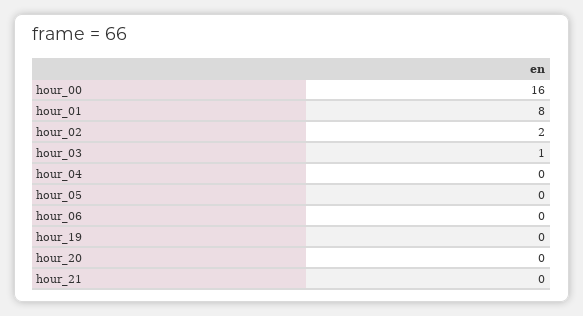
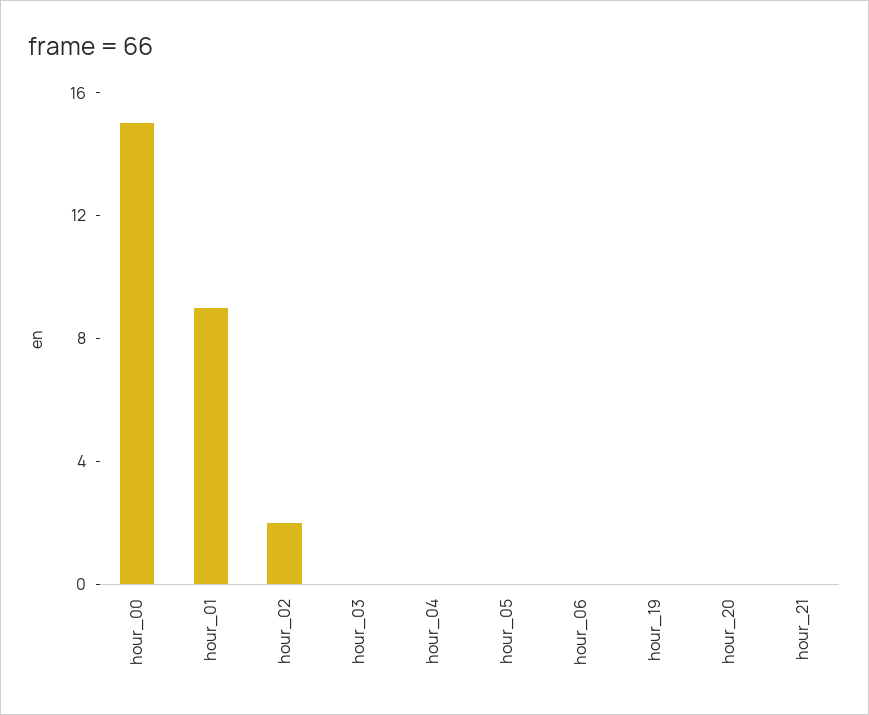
hour_00: 16 -> 15
hour_01: 8 -> 9
hour_03: 1 -> 0

